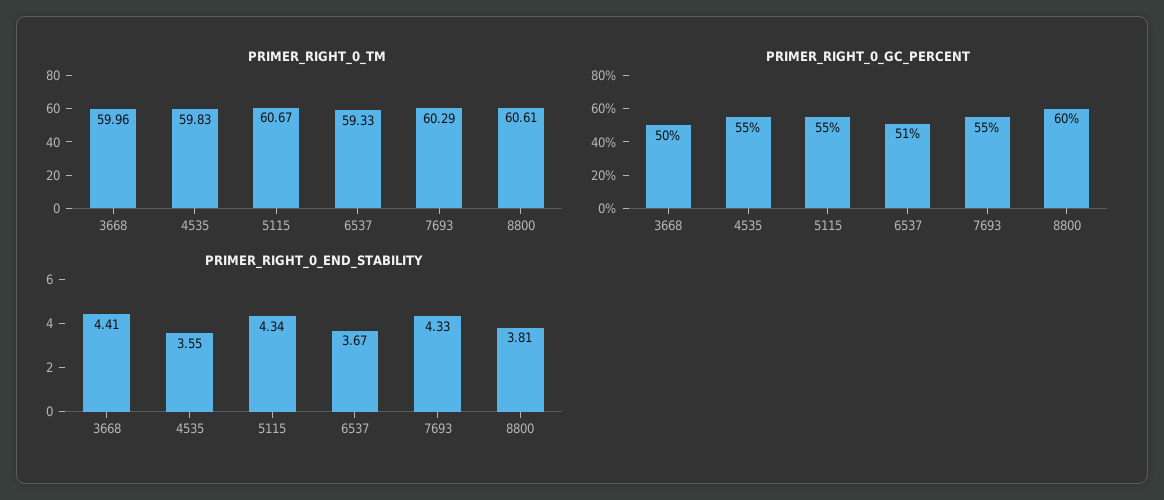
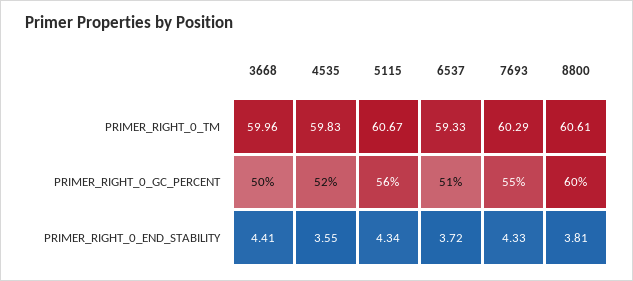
PRIMER_RIGHT_0_GC_PERCENT, 4535: 55 -> 52
PRIMER_RIGHT_0_GC_PERCENT, 5115: 55 -> 56
PRIMER_RIGHT_0_END_STABILITY, 6537: 3.67 -> 3.72

